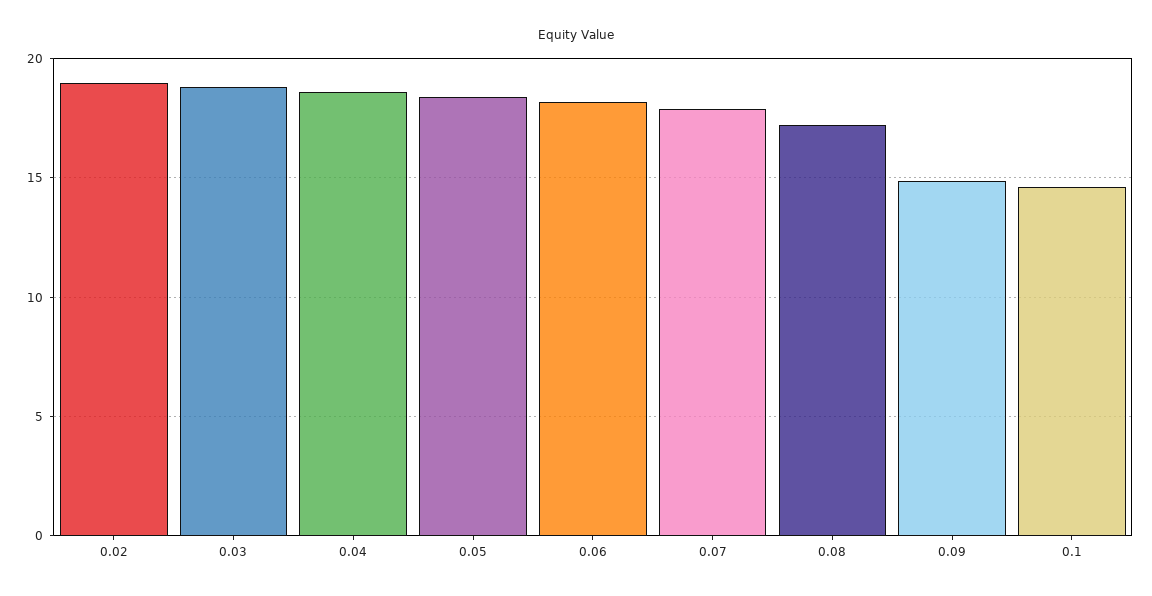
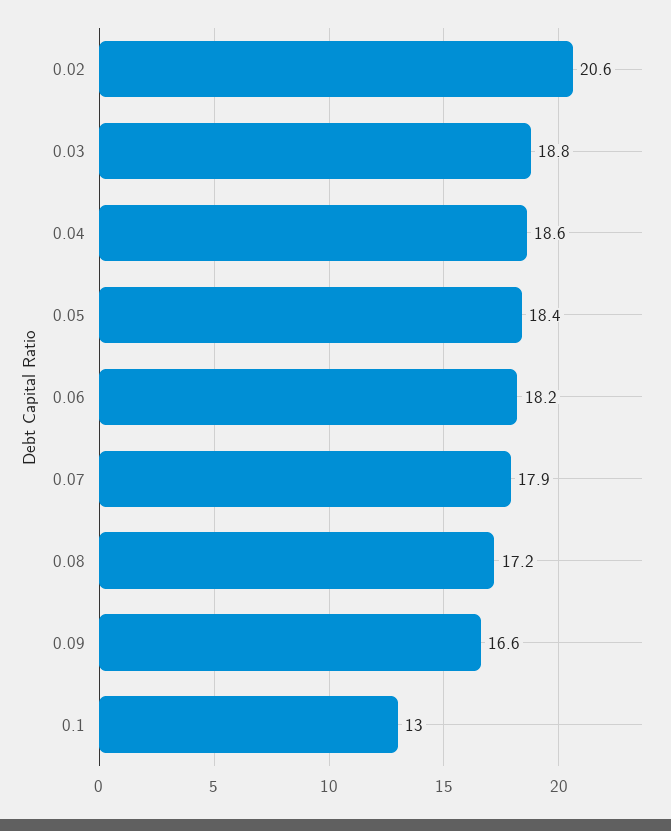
0.02: 19 -> 20.6
0.09: 15 -> 16.6
0.1: 14.5 -> 13

